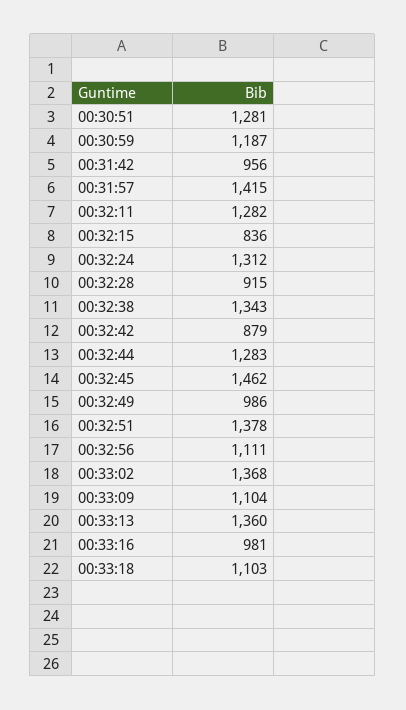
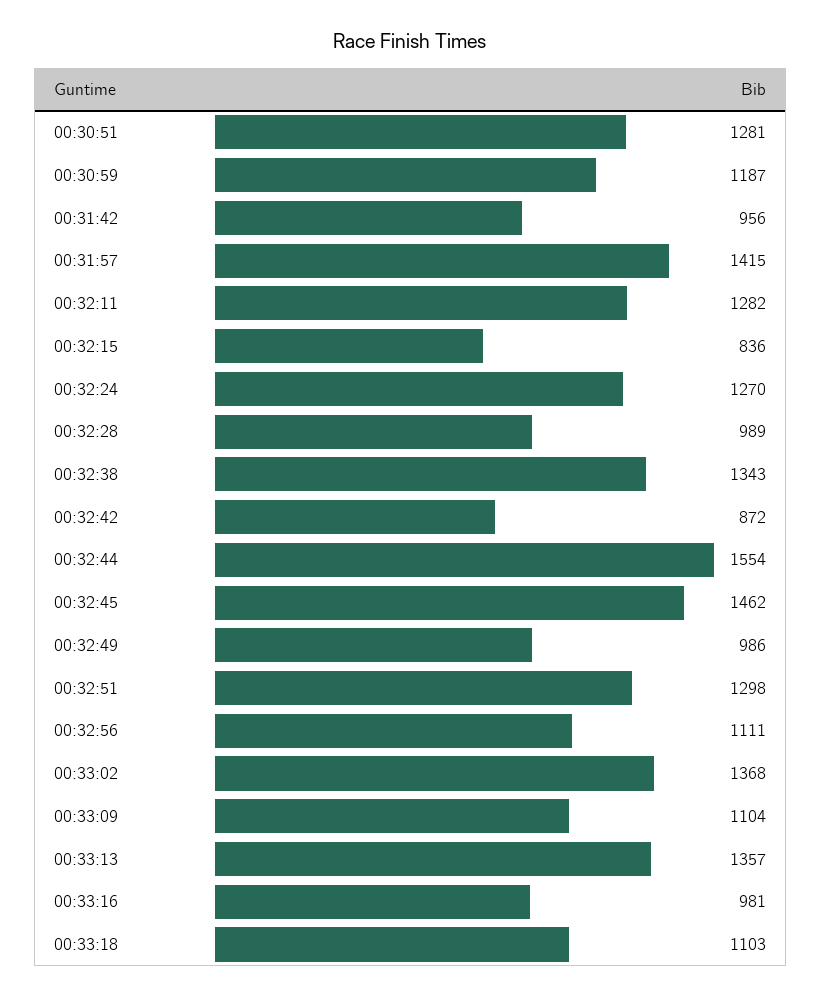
00:32:24: 1312 -> 1270
00:32:28: 915 -> 989
00:32:42: 879 -> 872
00:32:44: 1283 -> 1554
00:32:51: 1378 -> 1298
00:33:13: 1360 -> 1357

